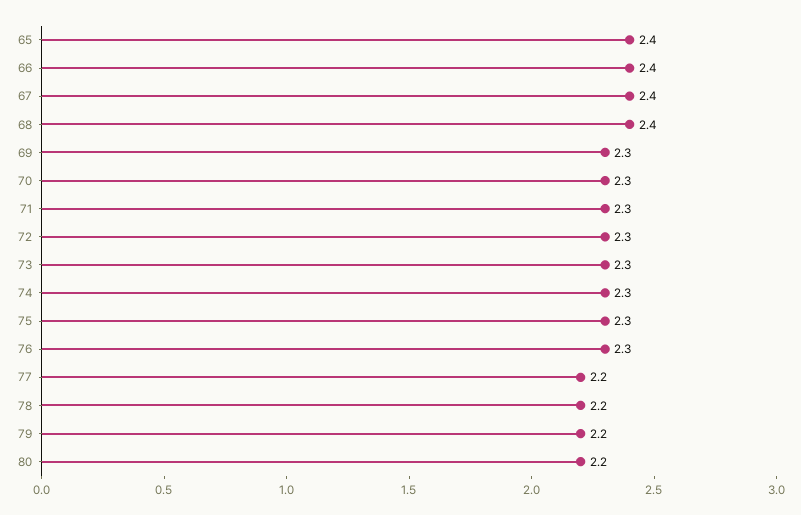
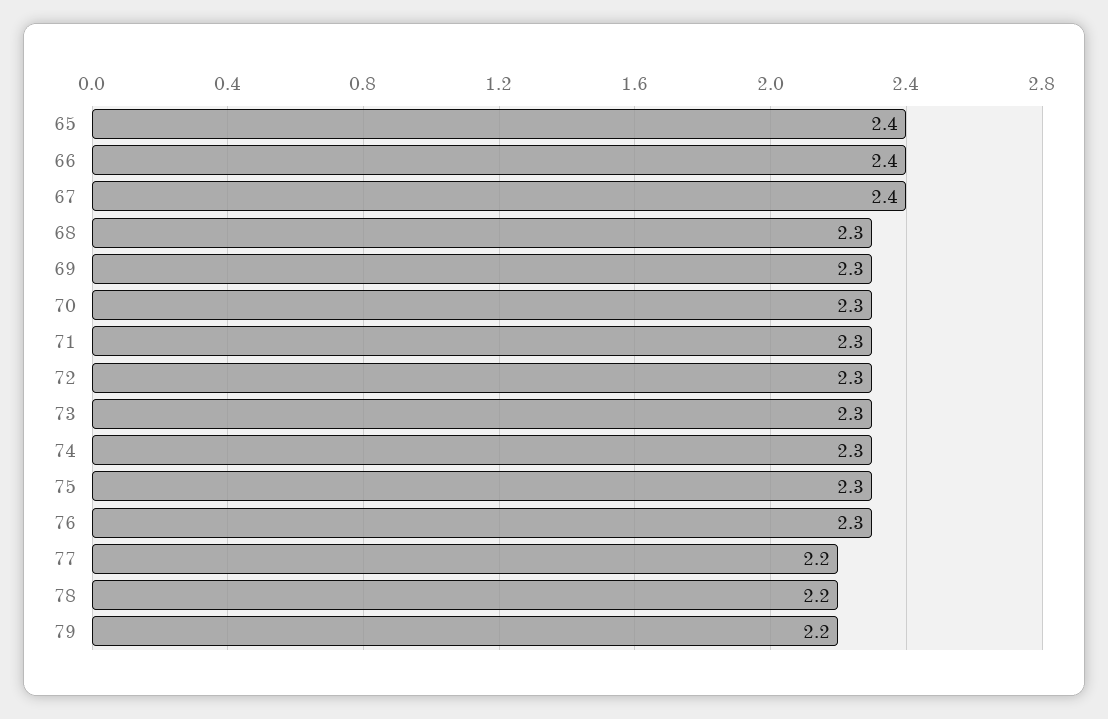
68: 2.4 -> 2.3
80: 2.2 -> none

